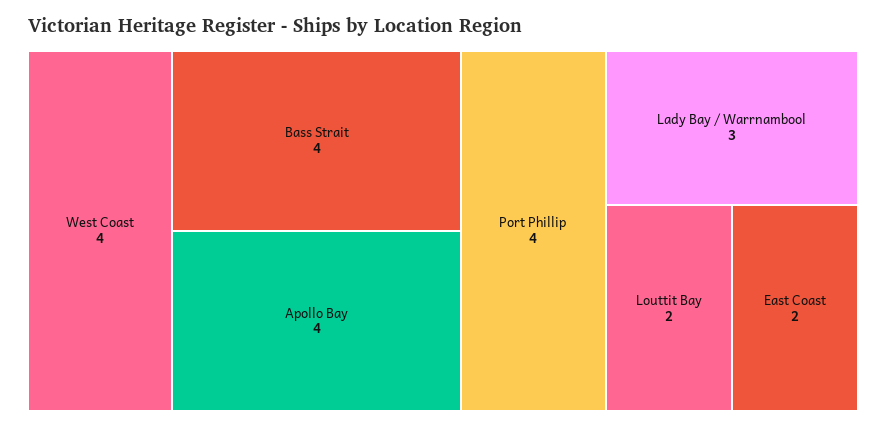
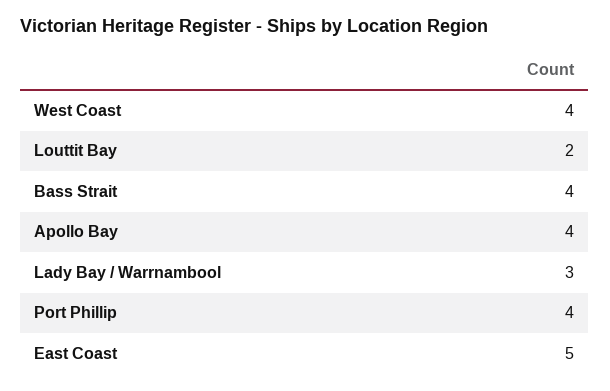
East Coast: 2 -> 5

